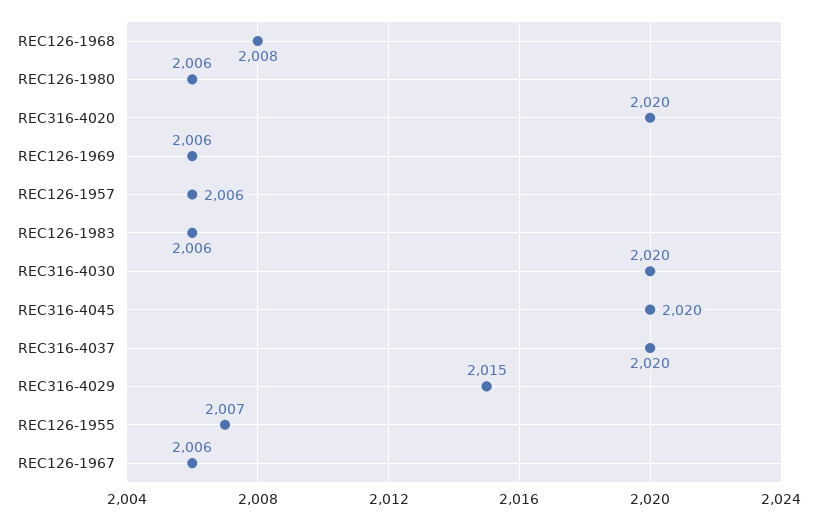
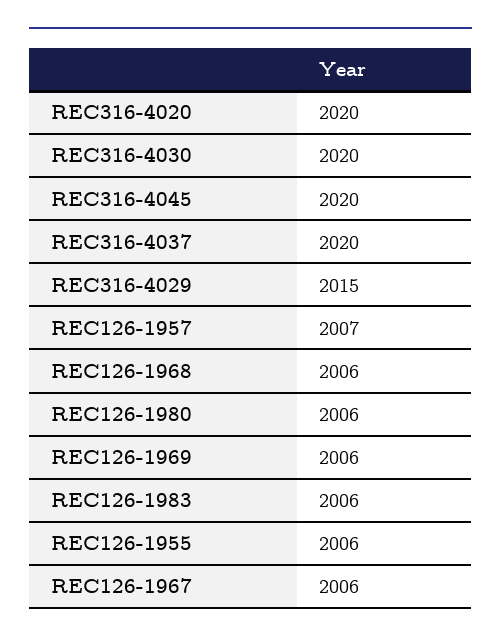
REC126-1968: 2008 -> 2006
REC126-1957: 2006 -> 2007
REC126-1955: 2007 -> 2006

